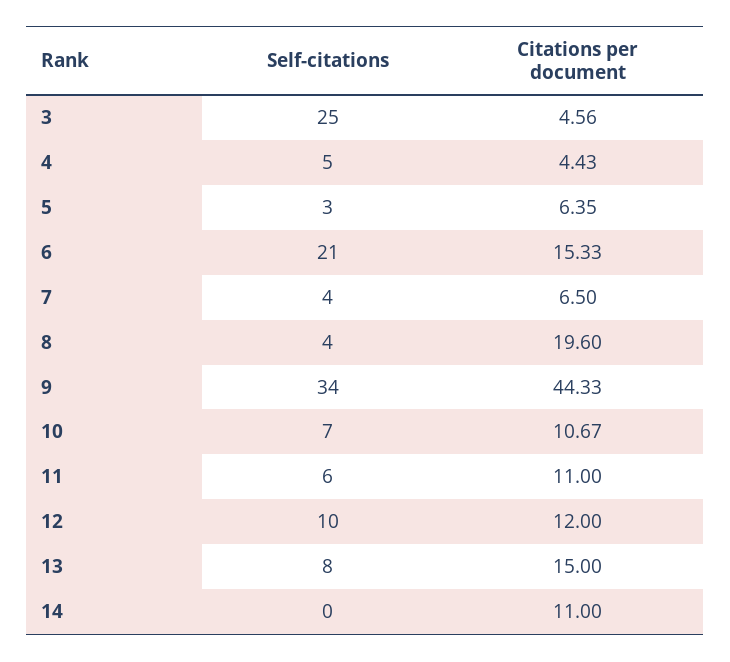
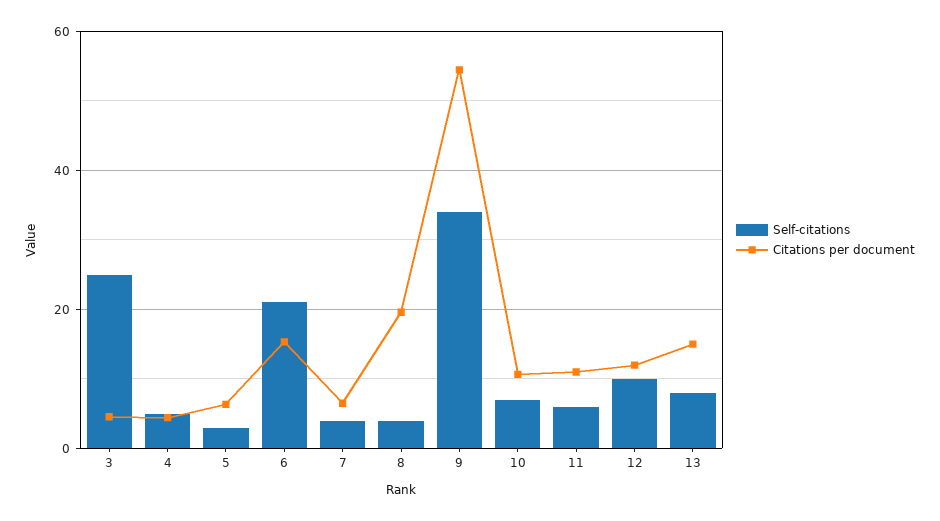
Citations per document, 9: 44.33 -> 54
Self-citations, 14: 0 -> none
Citations per document, 14: 11 -> none

